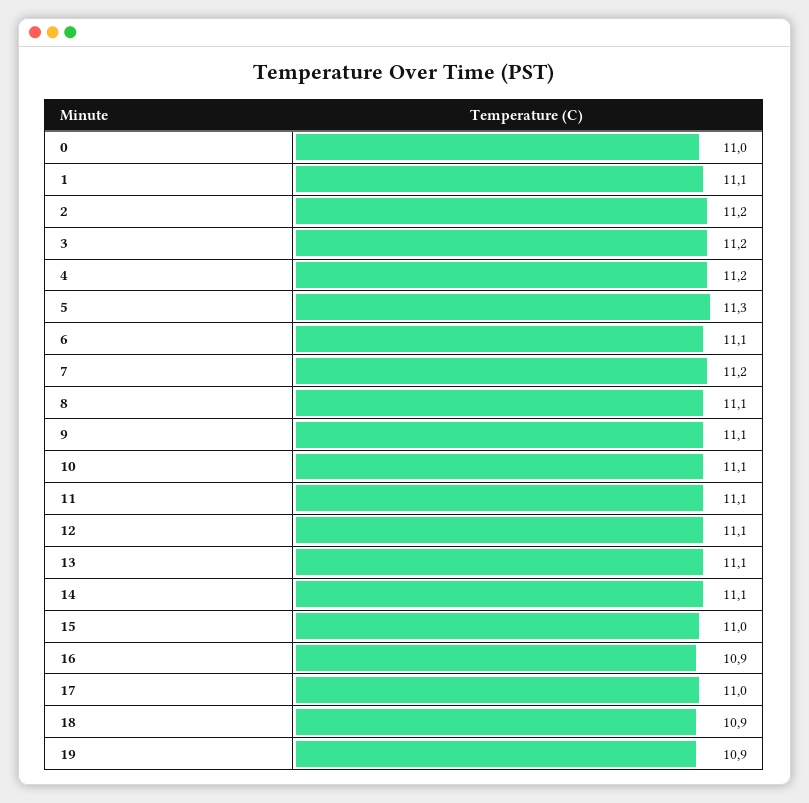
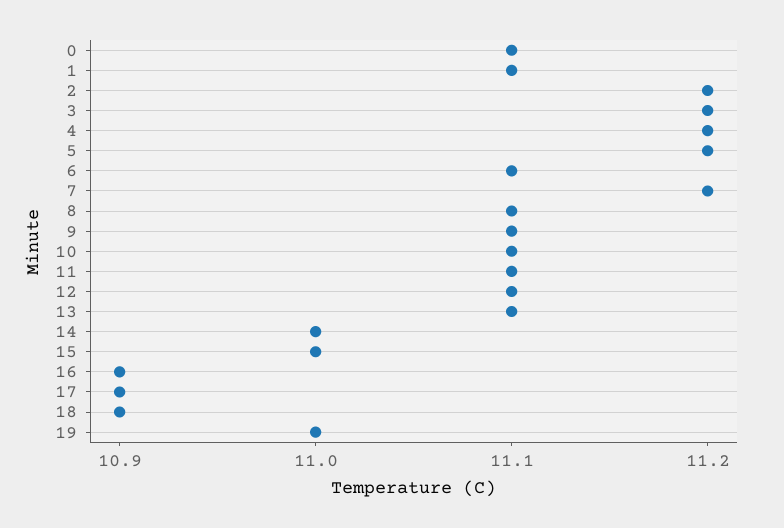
0: 11 -> 11.1
5: 11.3 -> 11.2
14: 11.1 -> 11
17: 11 -> 10.9
19: 10.9 -> 11

